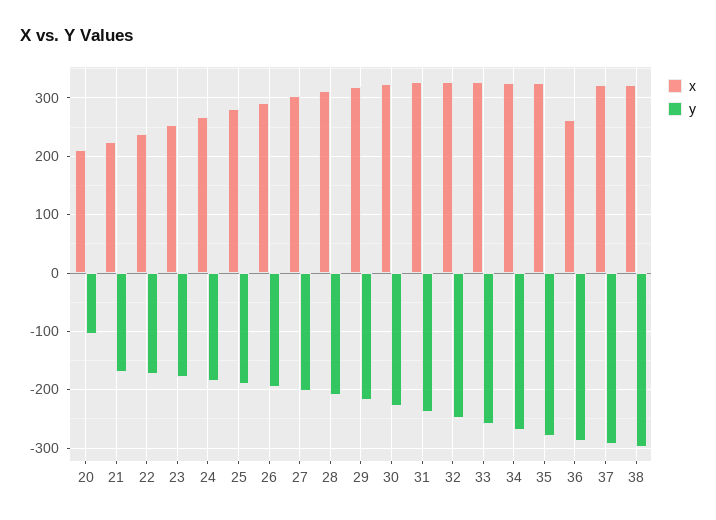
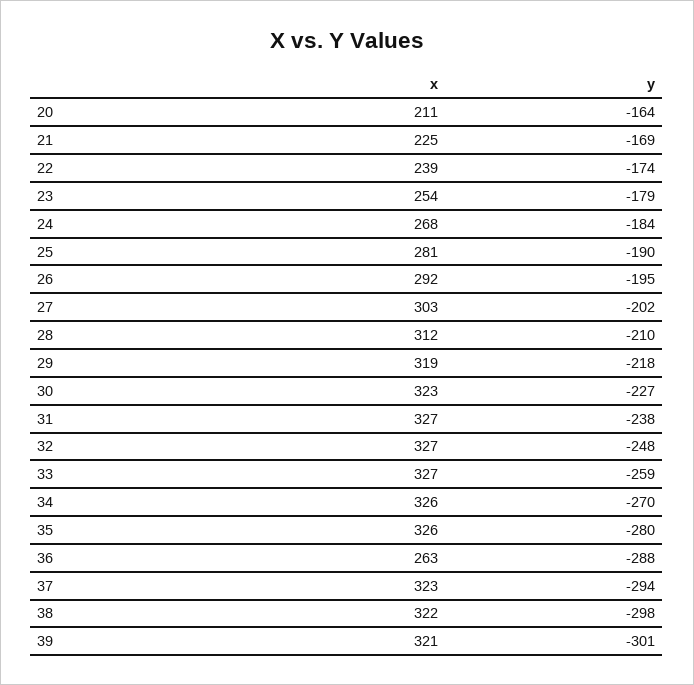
y, 20: -100 -> -164
x, 39: none -> 321
y, 39: none -> -301

